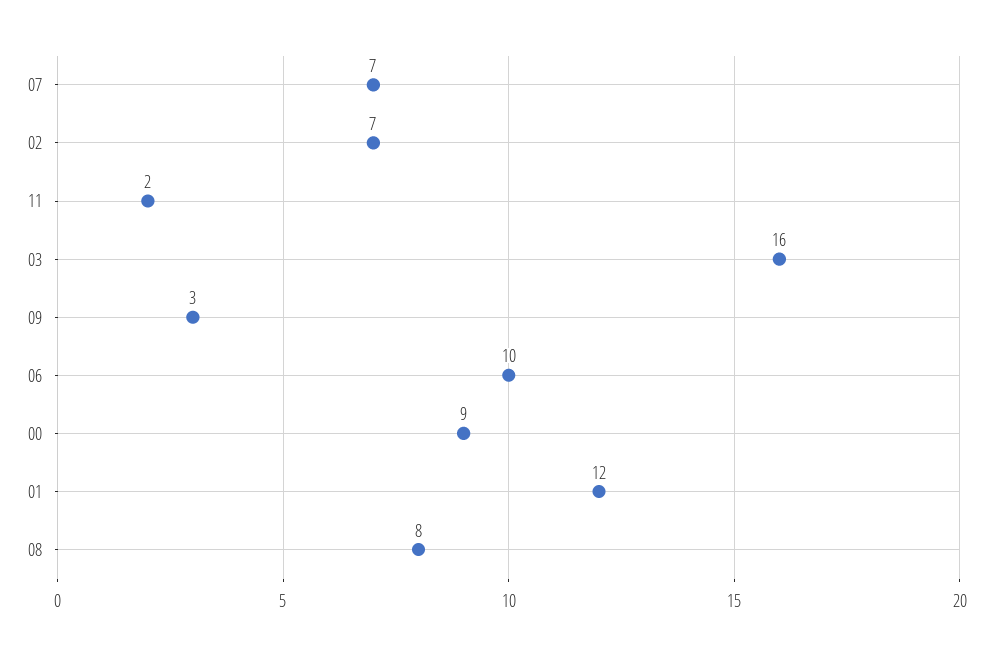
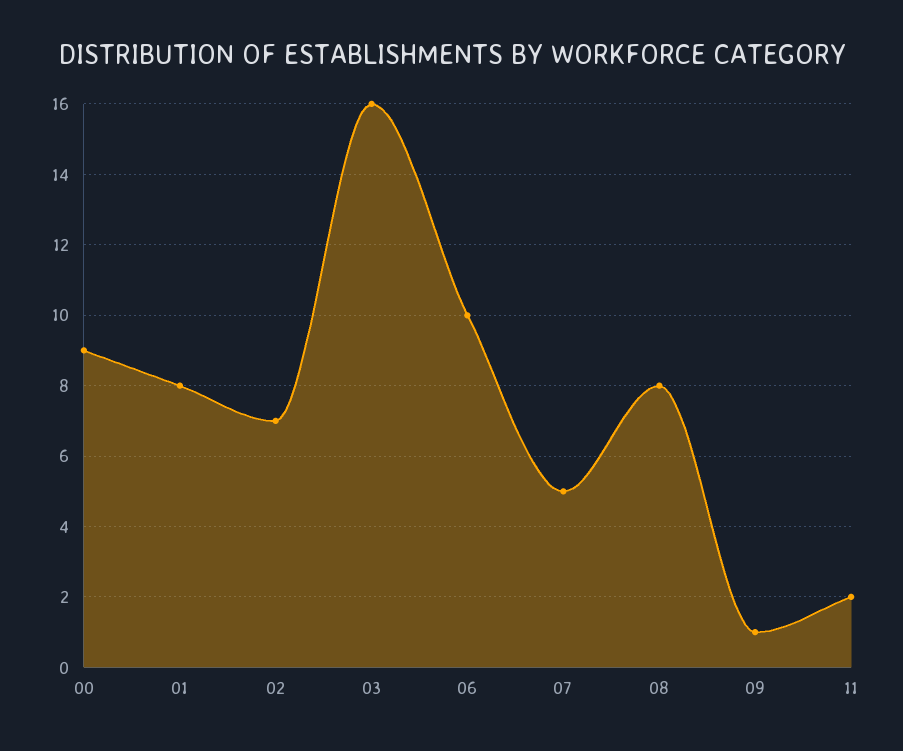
07: 7 -> 5
09: 3 -> 1
01: 12 -> 8

